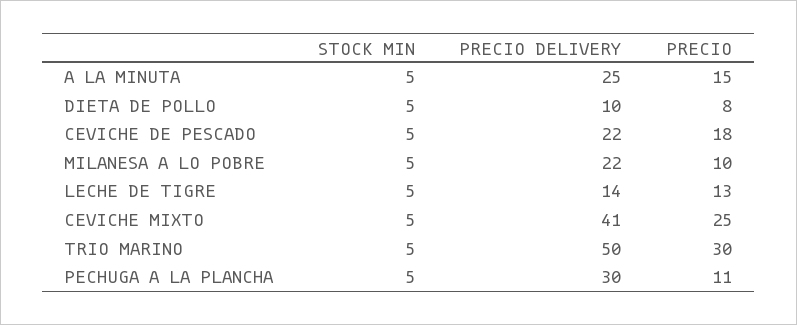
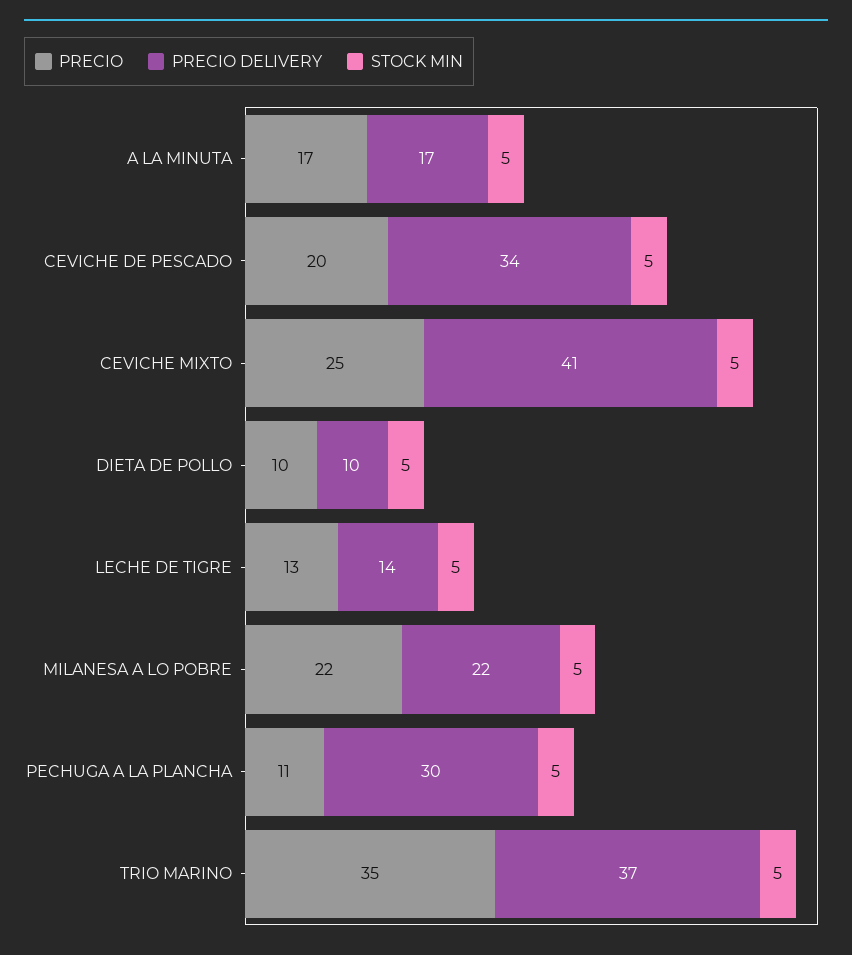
PRECIO DELIVERY, A LA MINUTA: 25 -> 17
PRECIO, A LA MINUTA: 15 -> 17
PRECIO, DIETA DE POLLO: 8 -> 10
PRECIO DELIVERY, CEVICHE DE PESCADO: 22 -> 34
PRECIO, CEVICHE DE PESCADO: 18 -> 20
PRECIO, MILANESA A LO POBRE: 10 -> 22
PRECIO DELIVERY, TRIO MARINO: 50 -> 37
PRECIO, TRIO MARINO: 30 -> 35

